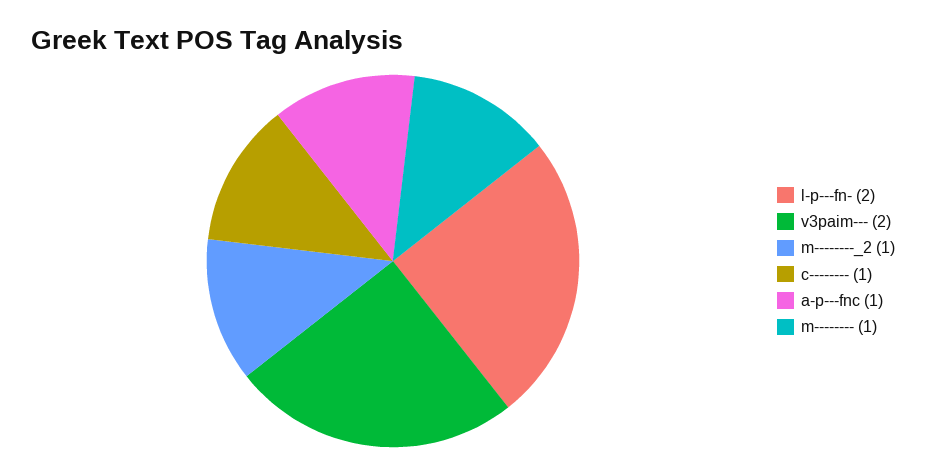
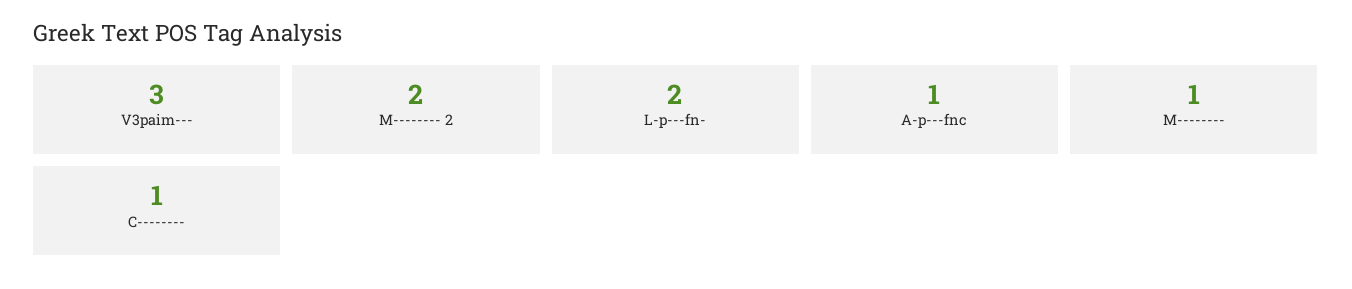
v3paim---: 2 -> 3
m--------_2: 1 -> 2

